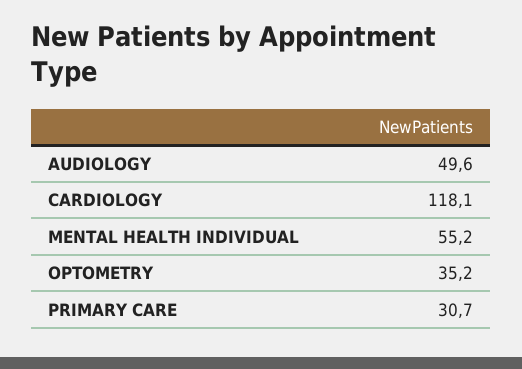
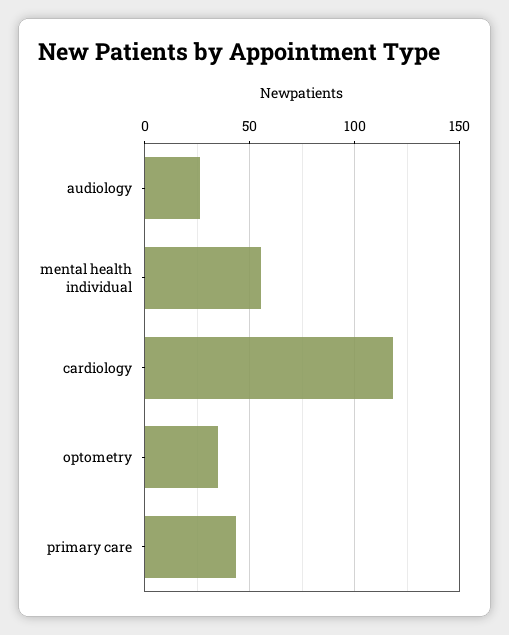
AUDIOLOGY: 49.6 -> 25
PRIMARY CARE: 30.7 -> 45

